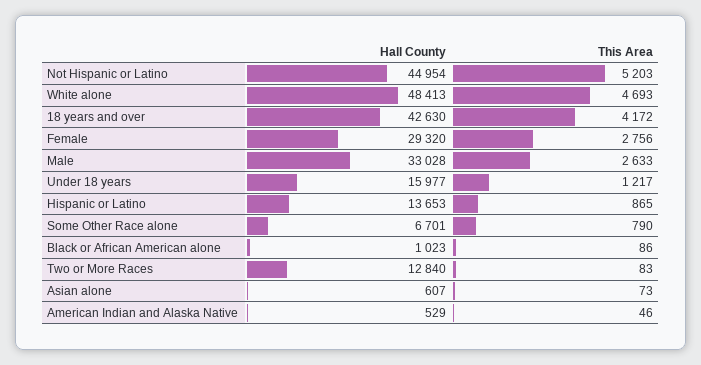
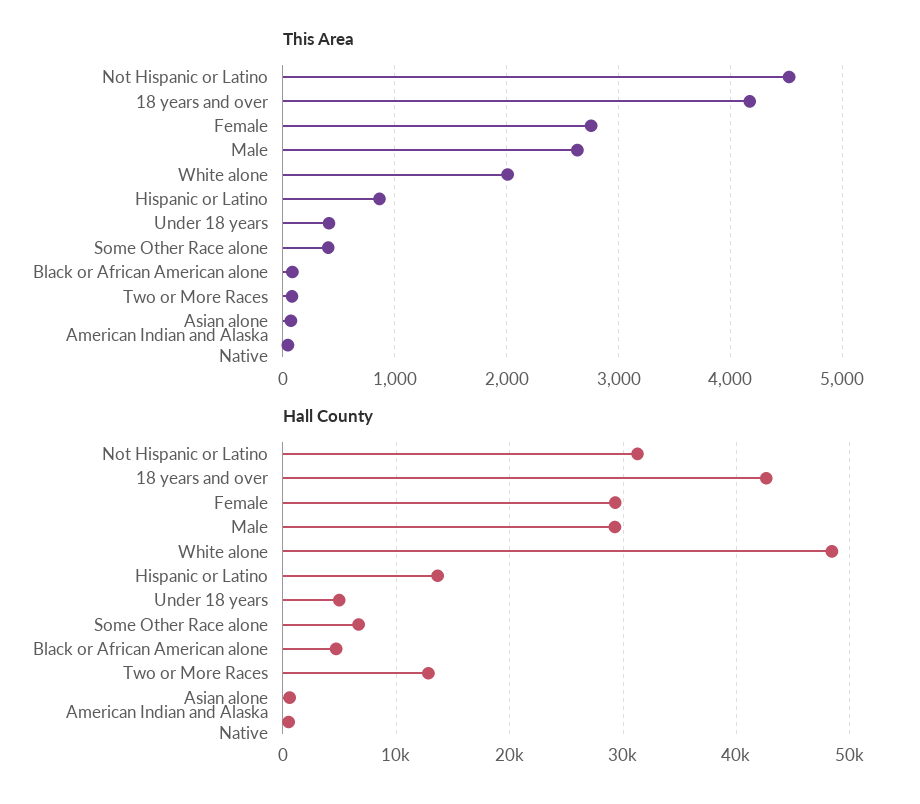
Hall County, Not Hispanic or Latino: 44954 -> 31000
This Area, Not Hispanic or Latino: 5203 -> 4500
This Area, White alone: 4693 -> 2000
Hall County, Male: 33028 -> 29000
Hall County, Under 18 years: 15977 -> 5000
This Area, Under 18 years: 1217 -> 400
This Area, Some Other Race alone: 790 -> 400
Hall County, Black or African American alone: 1023 -> 5000

